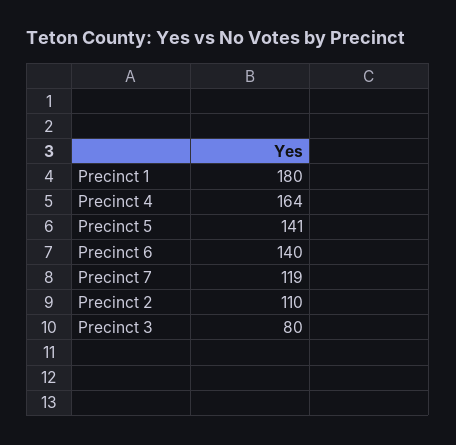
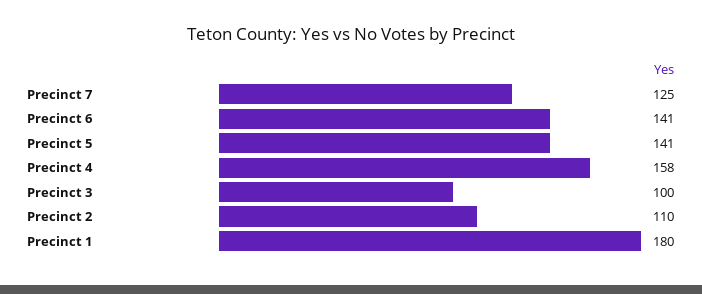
Precinct 4: 164 -> 158
Precinct 6: 140 -> 141
Precinct 7: 119 -> 125
Precinct 3: 80 -> 100

